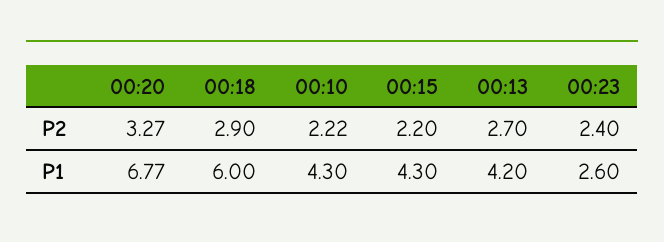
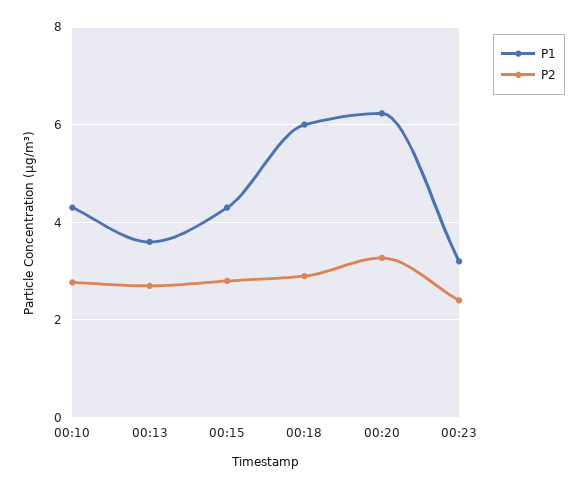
P2, 00:10: 2.22 -> 2.8
P2, 00:15: 2.2 -> 2.8
P1, 00:20: 6.77 -> 6.2
P1, 00:13: 4.2 -> 3.6
P1, 00:23: 2.6 -> 3.2

